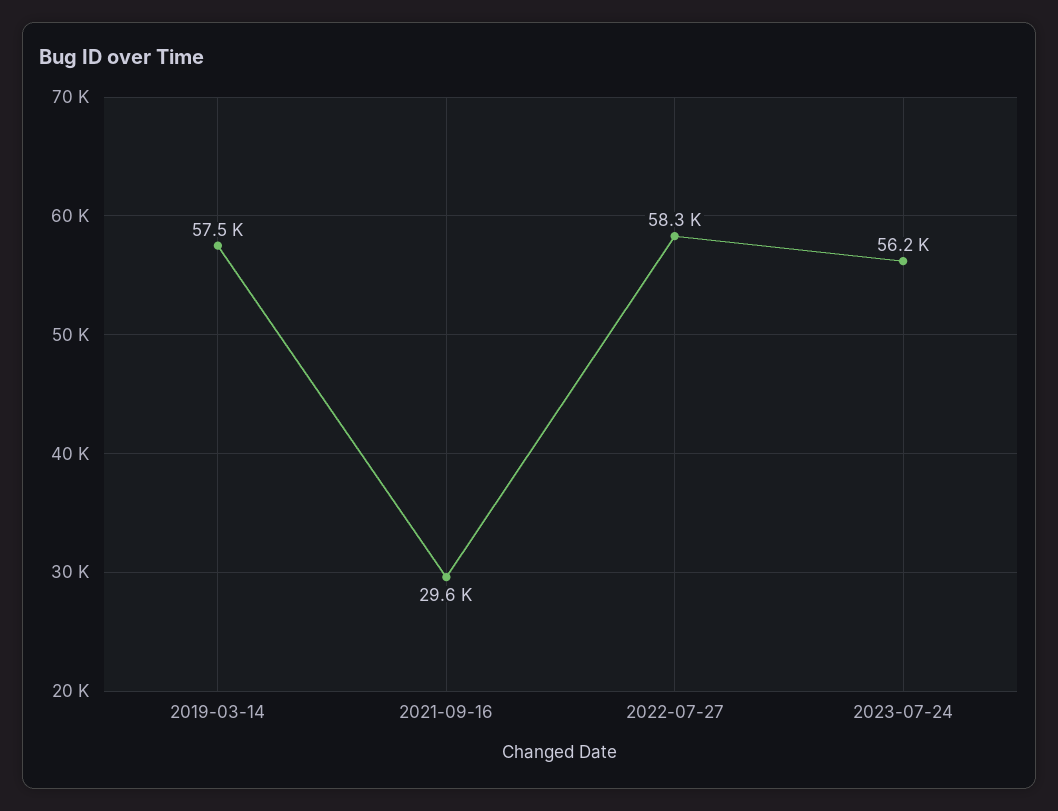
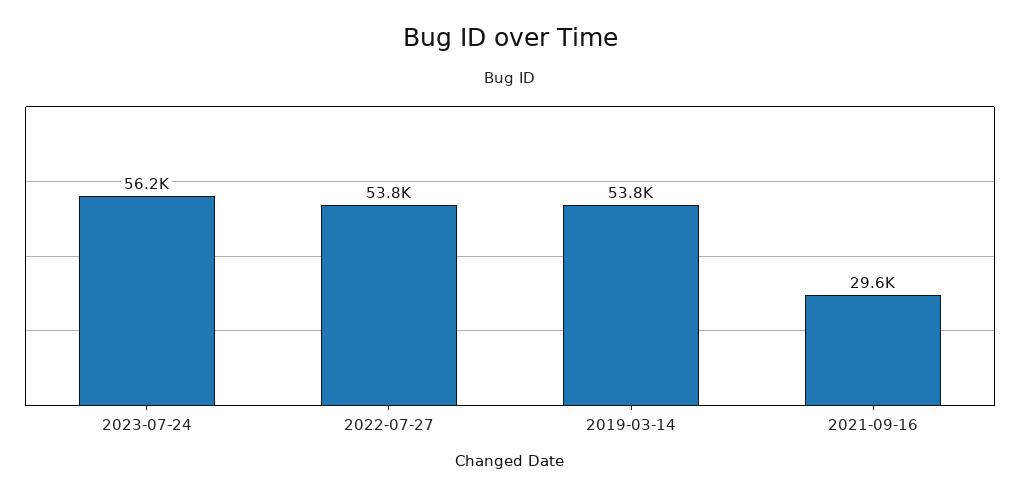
2019-03-14: 57500 -> 53800
2022-07-27: 58300 -> 53800

